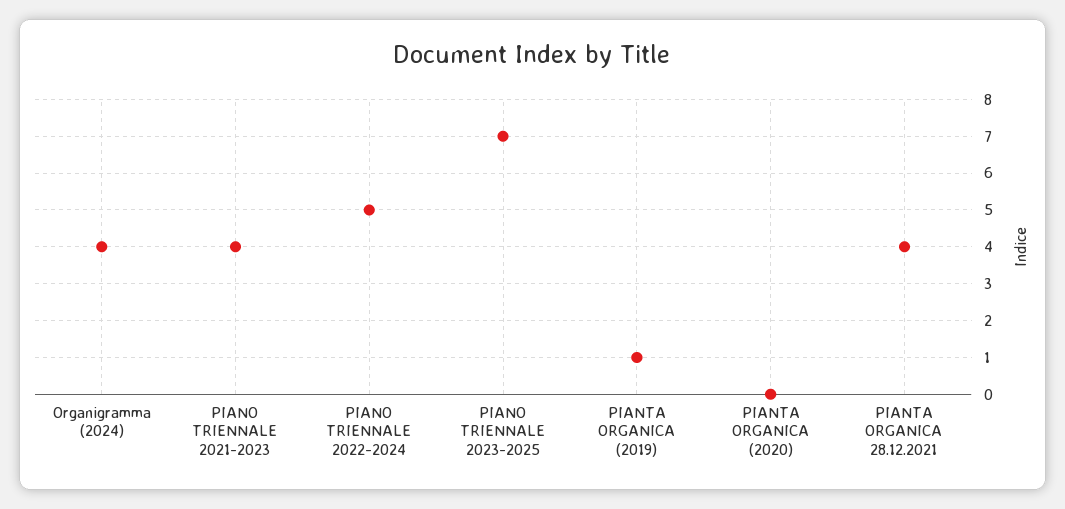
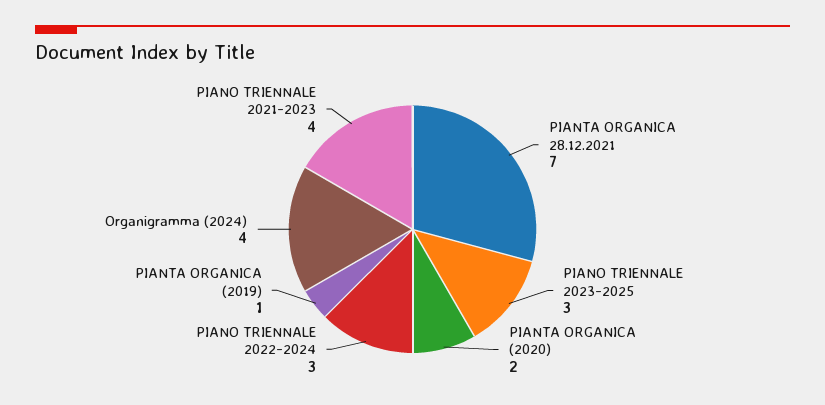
PIANO TRIENNALE 2022-2024: 5 -> 3
PIANO TRIENNALE 2023-2025: 7 -> 3
PIANTA ORGANICA (2020): 0 -> 2
PIANTA ORGANICA 28.12.2021: 4 -> 7

